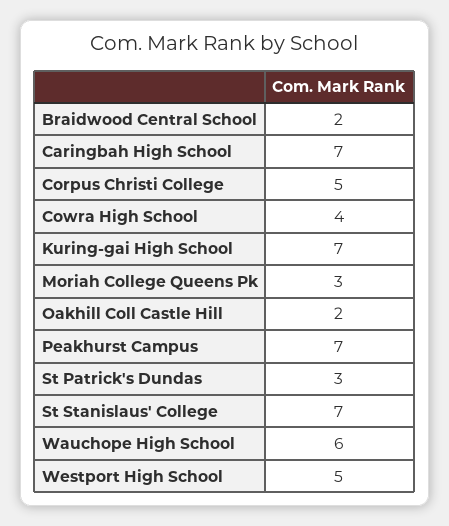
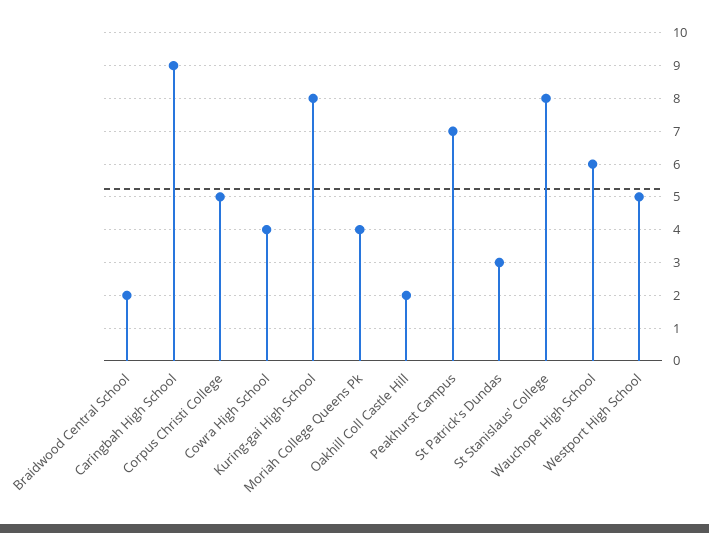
Caringbah High School: 7 -> 9
Kuring-gai High School: 7 -> 8
Moriah College Queens Pk: 3 -> 4
St Stanislaus' College: 7 -> 8

